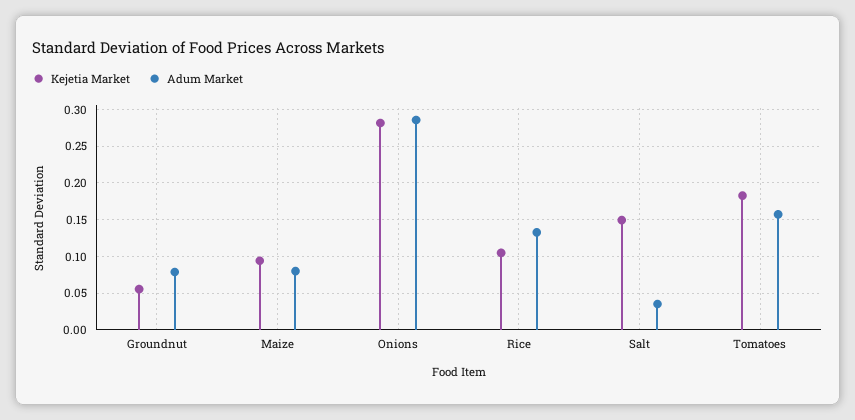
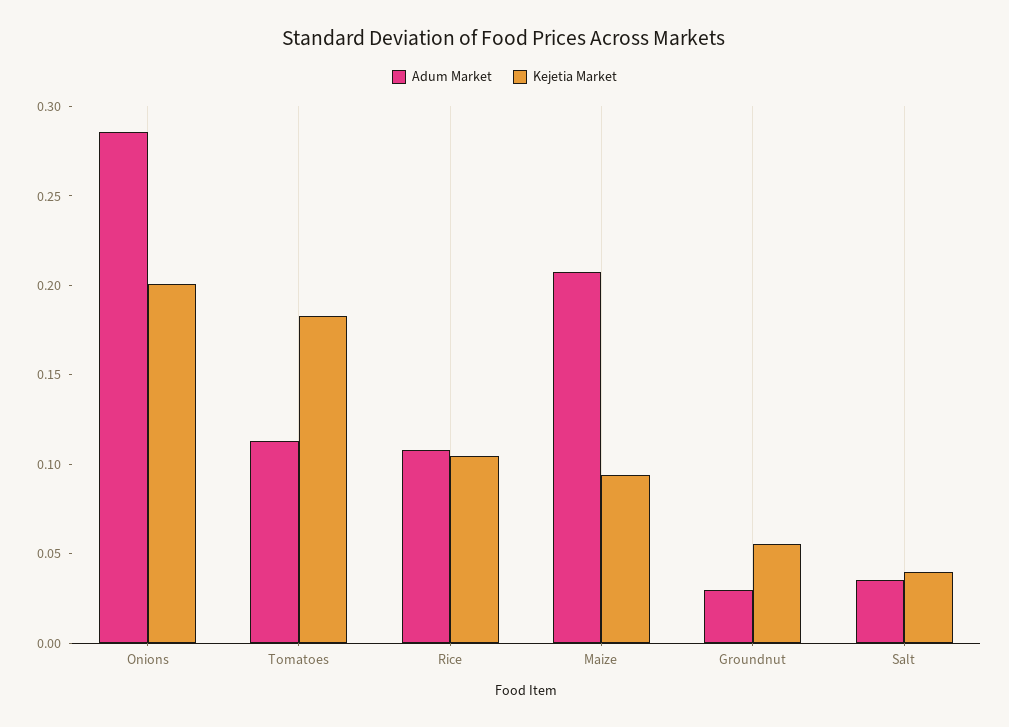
Adum Market, Groundnut: 0.08 -> 0.03
Adum Market, Maize: 0.08 -> 0.21
Kejetia Market, Onions: 0.28 -> 0.2
Adum Market, Rice: 0.13 -> 0.11
Kejetia Market, Salt: 0.15 -> 0.04
Adum Market, Tomatoes: 0.16 -> 0.11

